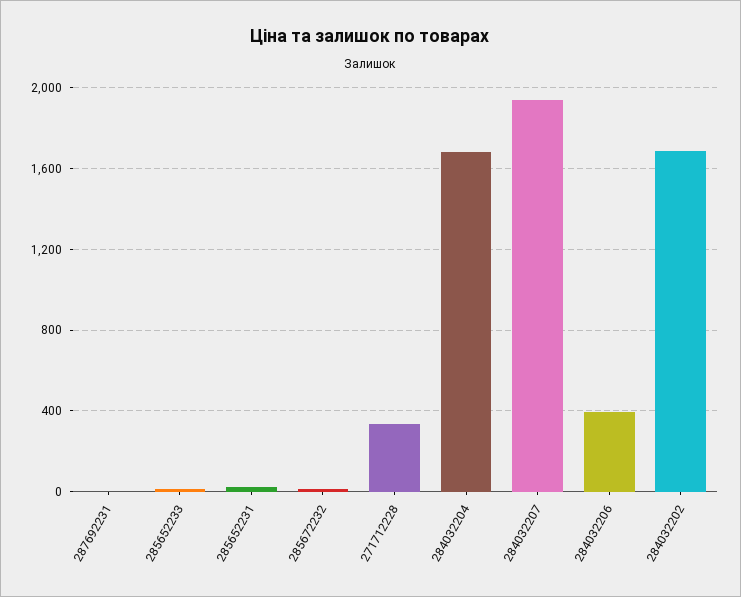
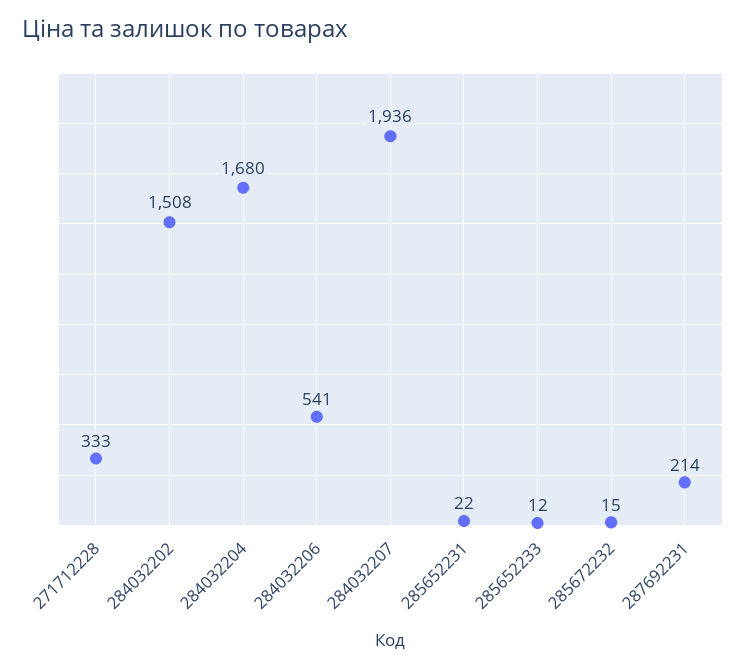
287692231: 0 -> 214
284032206: 400 -> 541
284032202: 1700 -> 1508

